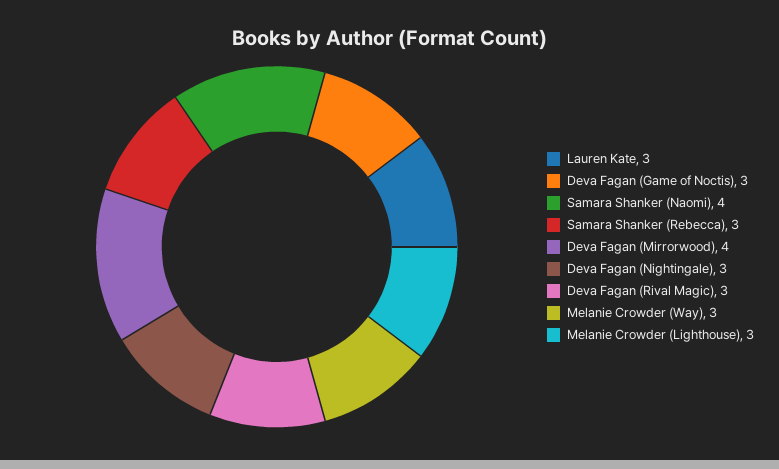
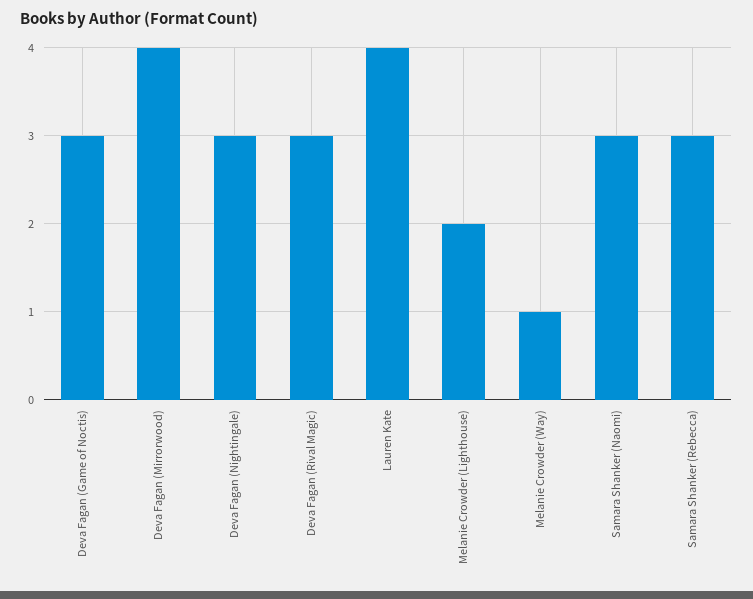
Lauren Kate: 3 -> 4
Samara Shanker (Naomi): 4 -> 3
Melanie Crowder (Way): 3 -> 1
Melanie Crowder (Lighthouse): 3 -> 2

